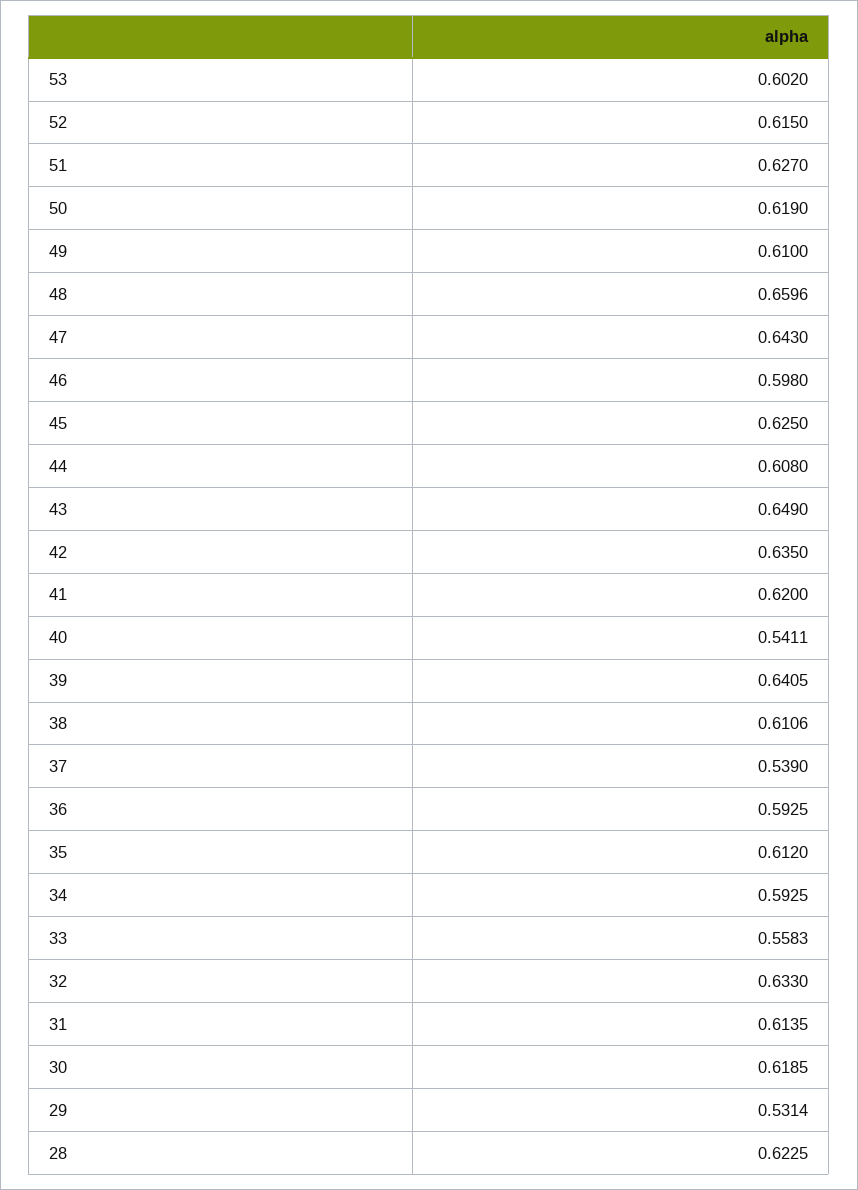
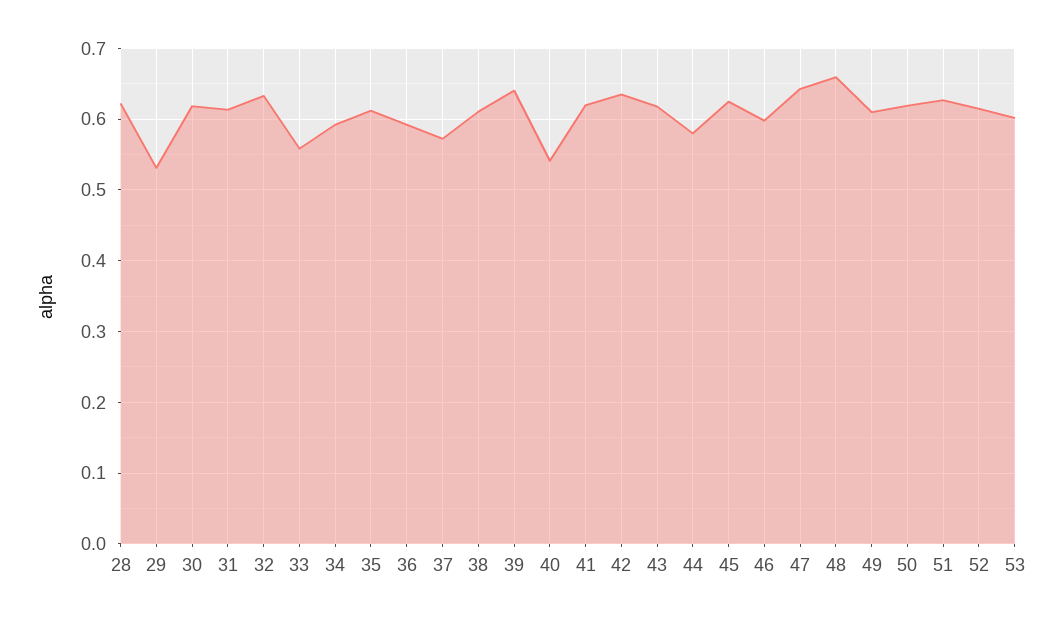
44: 0.608 -> 0.58
43: 0.649 -> 0.62
37: 0.539 -> 0.57

